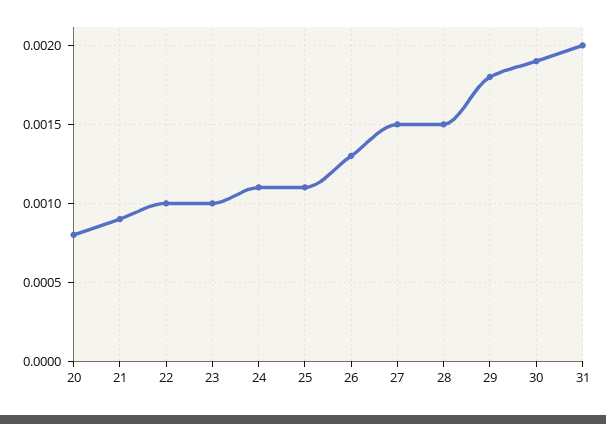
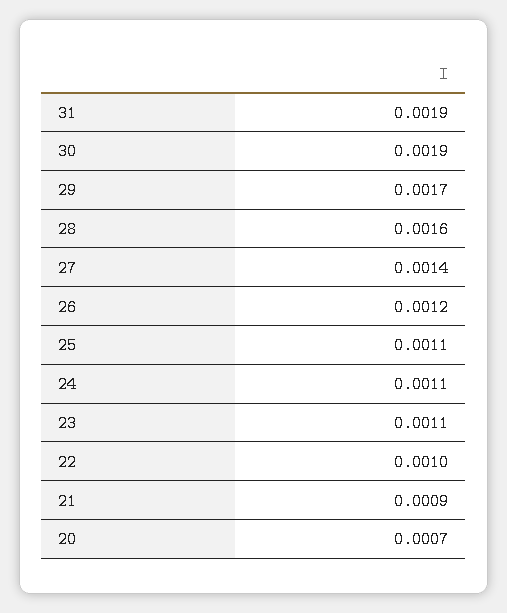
20: 0.0008 -> 0.0007
23: 0.001 -> 0.0011
26: 0.0013 -> 0.0012
27: 0.0015 -> 0.0014
28: 0.0015 -> 0.0016
29: 0.0018 -> 0.0017
31: 0.002 -> 0.0019

